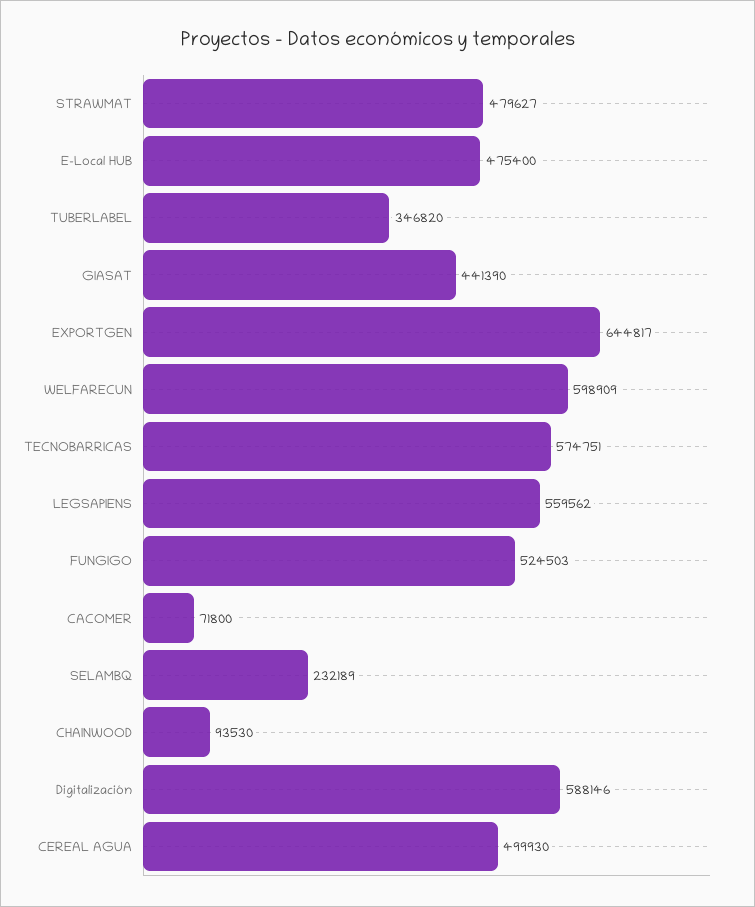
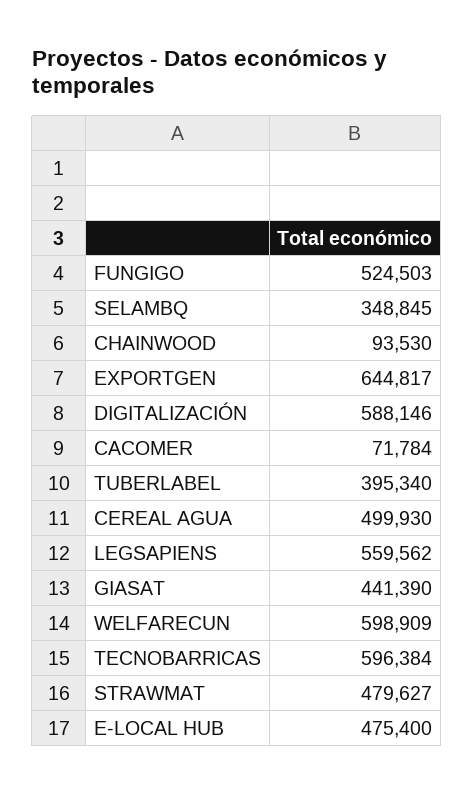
TUBERLABEL: 346820 -> 395340
TECNOBARRICAS: 574751 -> 596384
CACOMER: 71800 -> 71784
SELAMBQ: 232189 -> 348845

